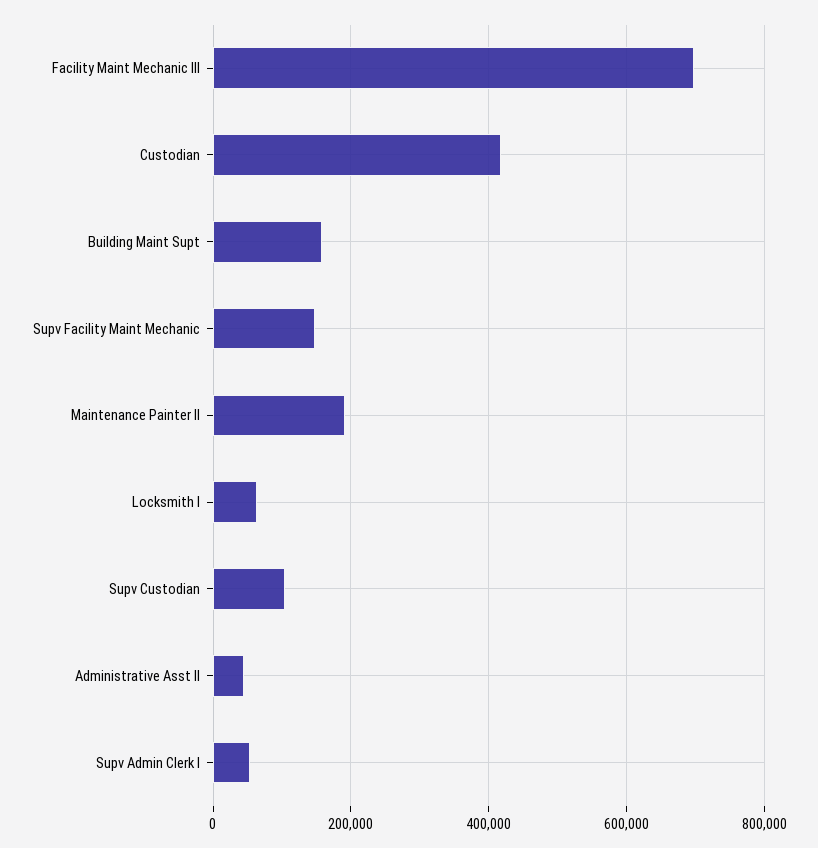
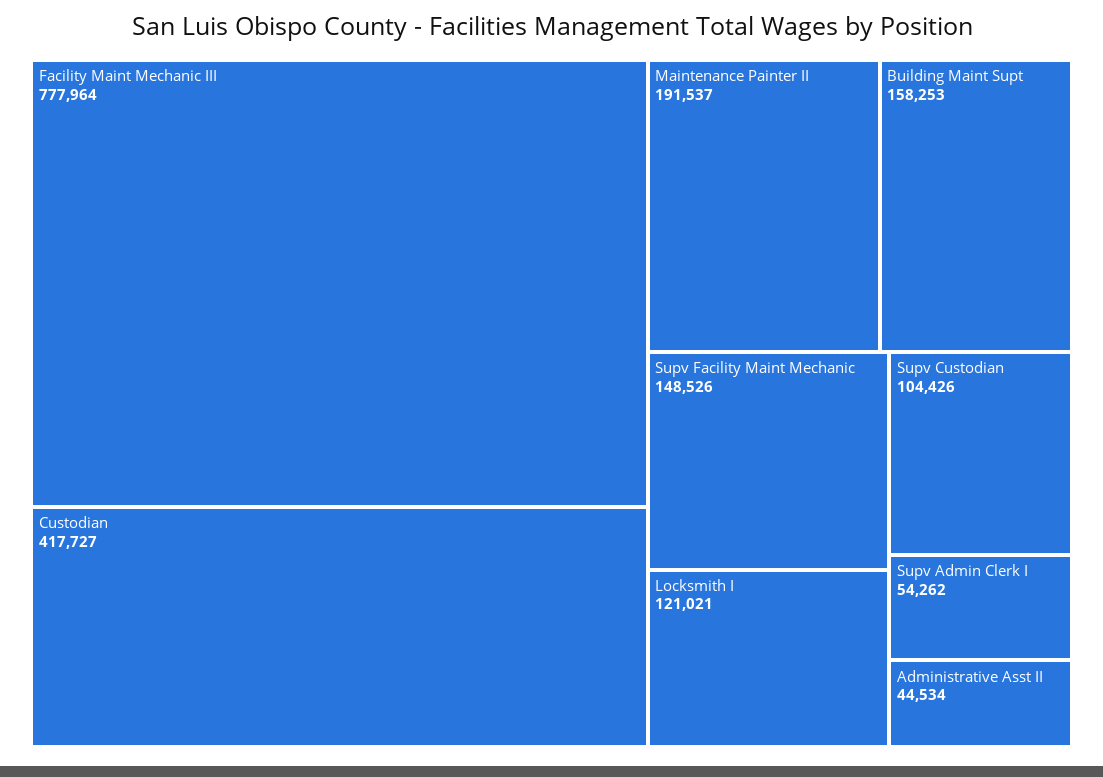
Facility Maint Mechanic III: 700000 -> 777964
Locksmith I: 60000 -> 121021

